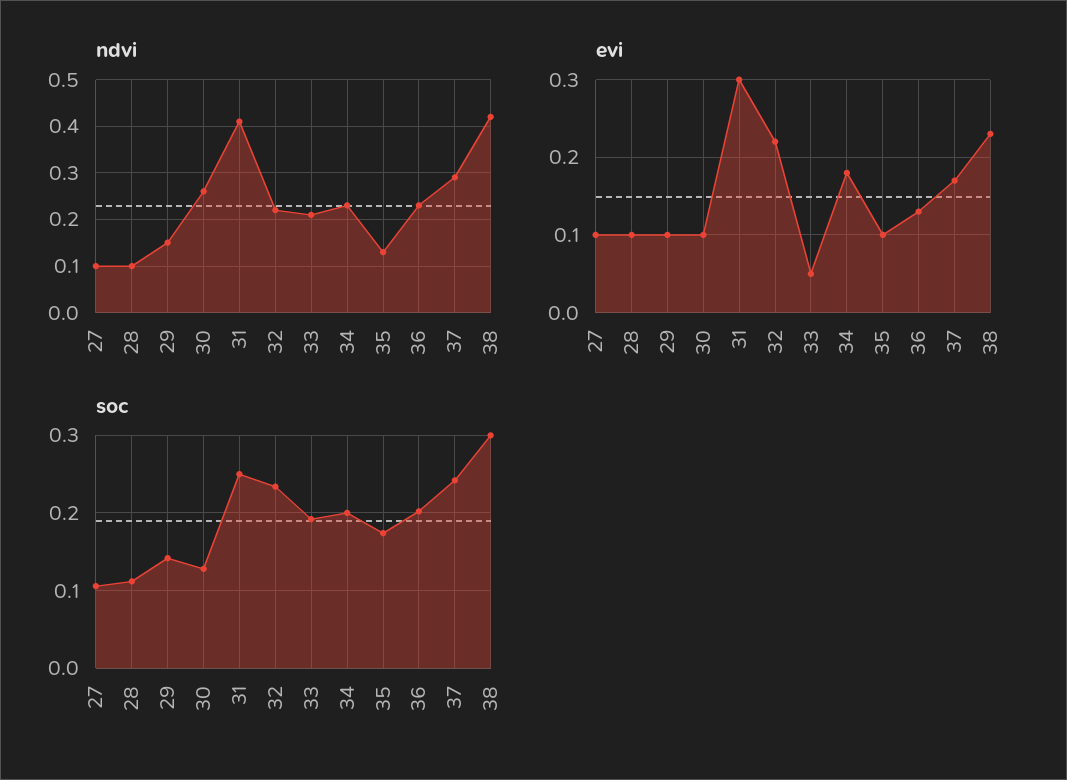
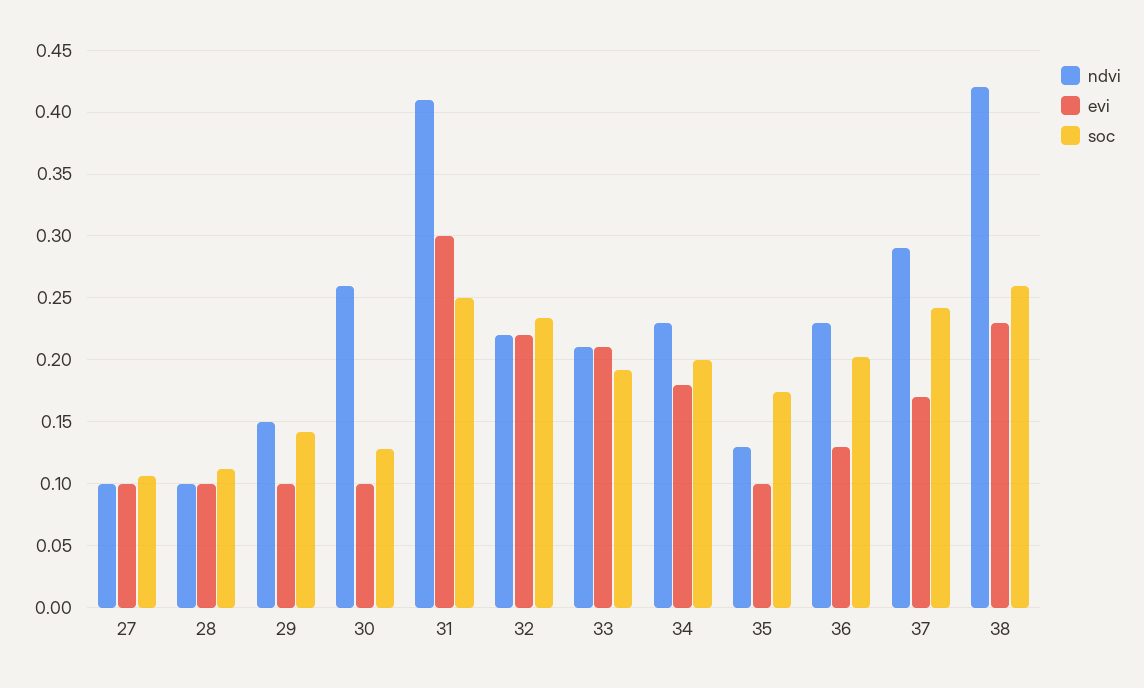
evi, 33: 0.05 -> 0.21
soc, 38: 0.3 -> 0.26

